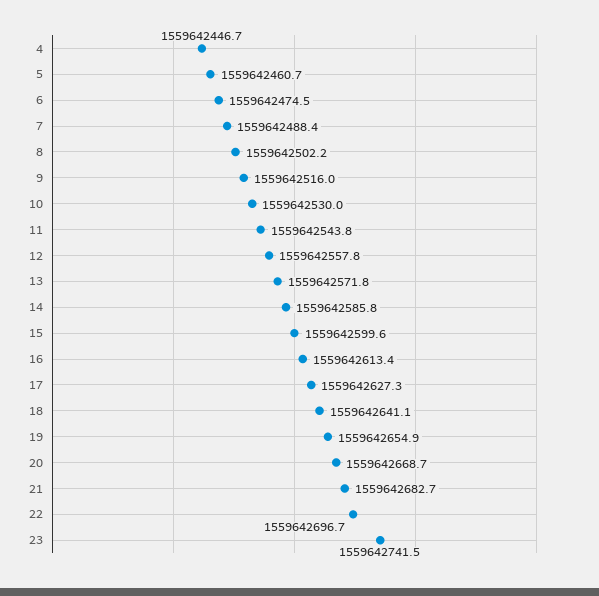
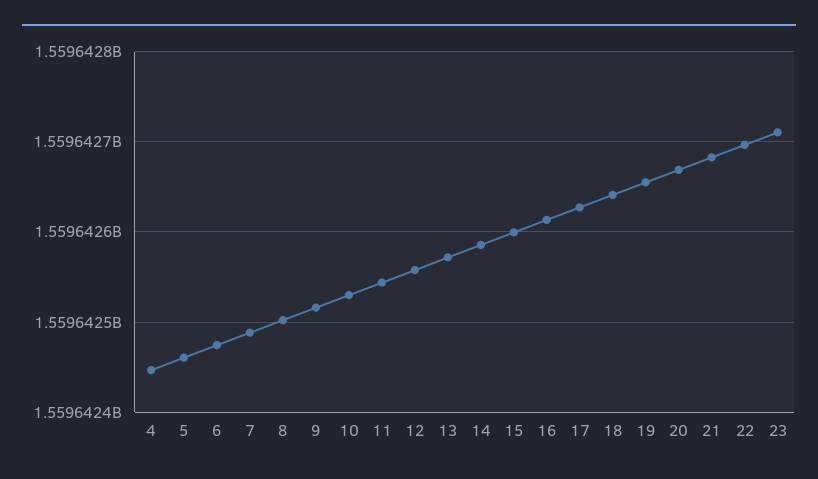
23: 1559642741.5 -> 1559642710

